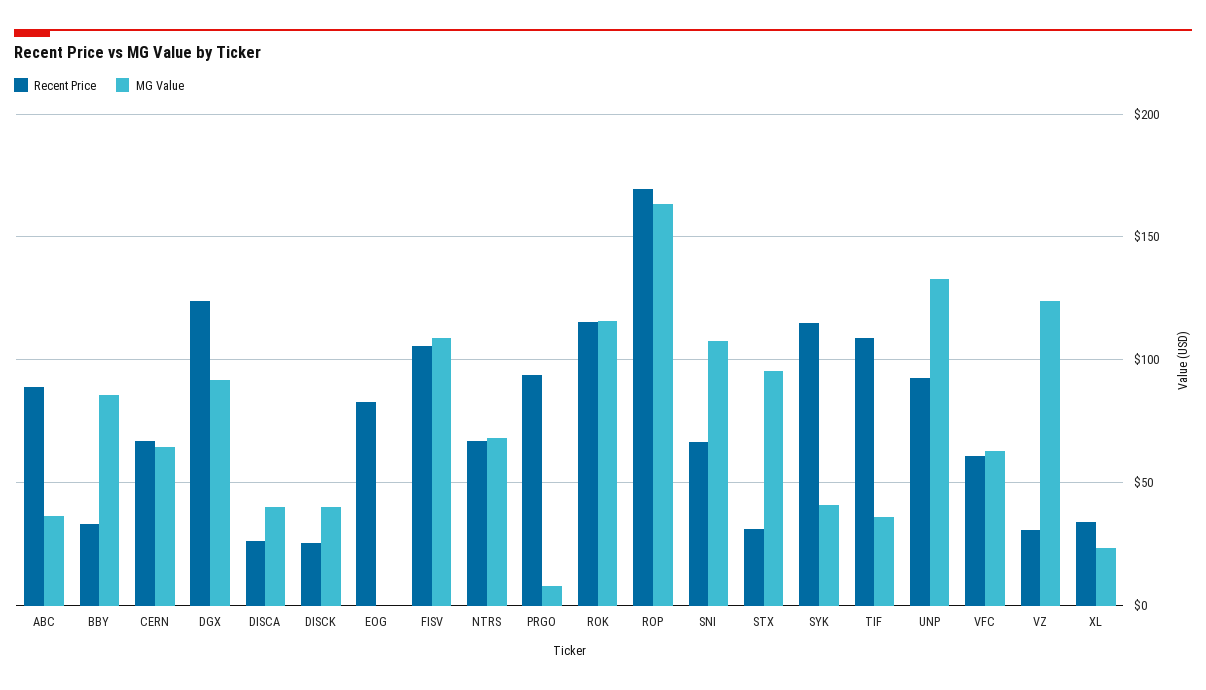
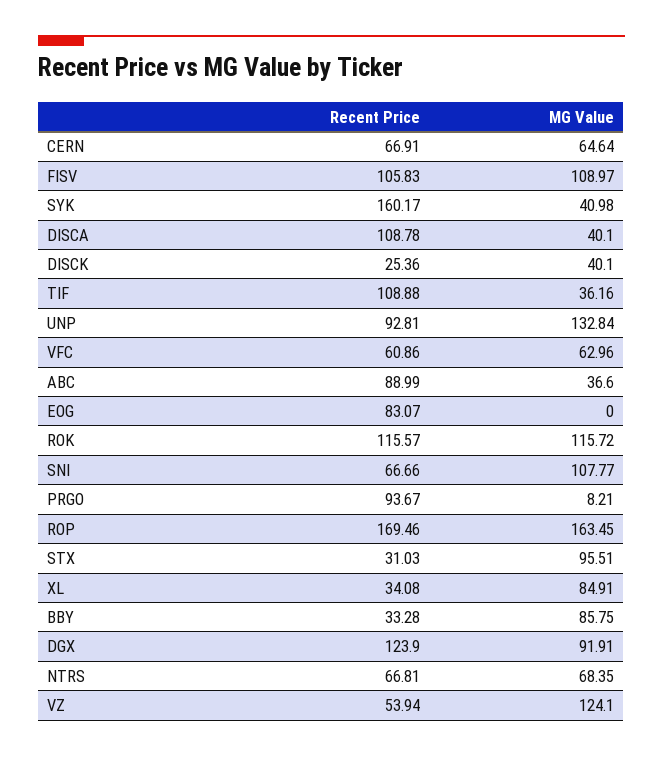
Recent Price, DISCA: 25 -> 108.78
Recent Price, SYK: 115 -> 160.17
Recent Price, VZ: 30 -> 53.94
MG Value, XL: 25 -> 84.91

